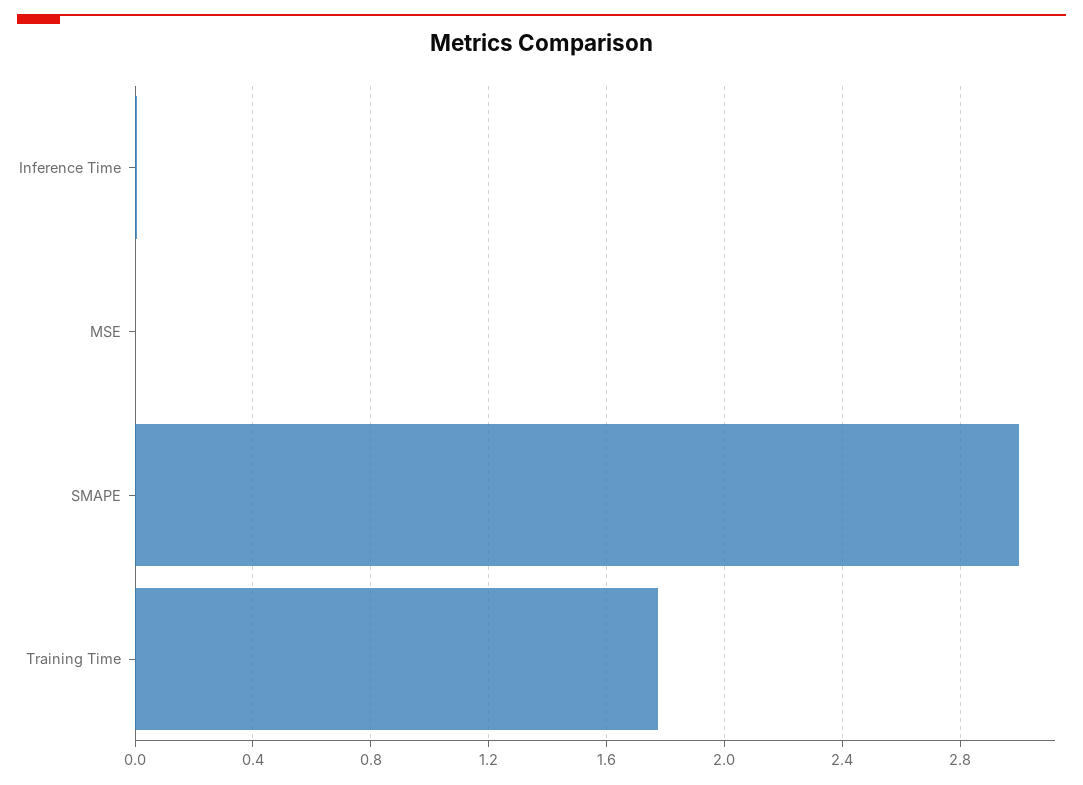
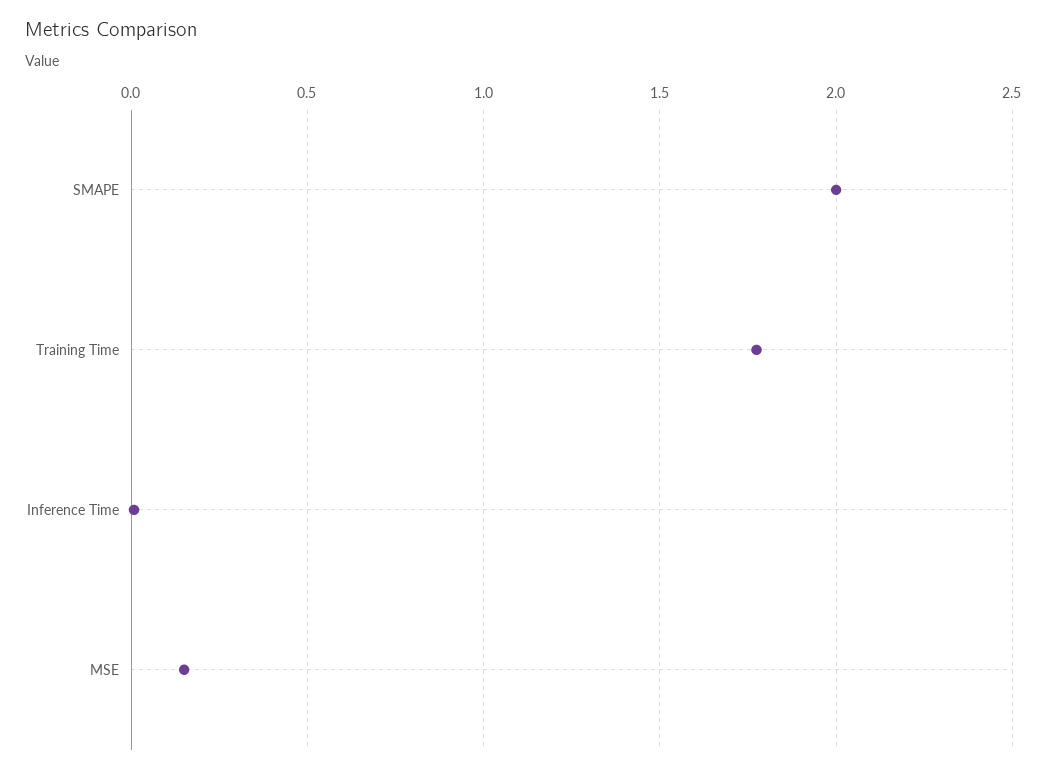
MSE: 0 -> 0.15
SMAPE: 3 -> 2

